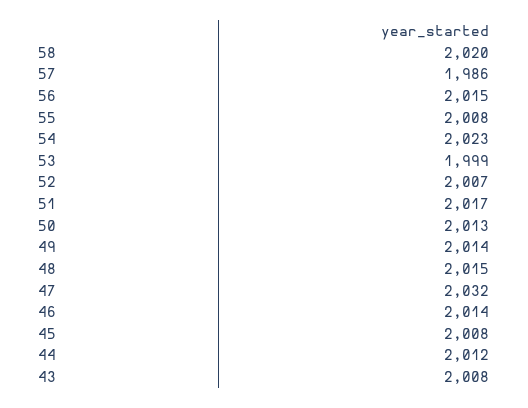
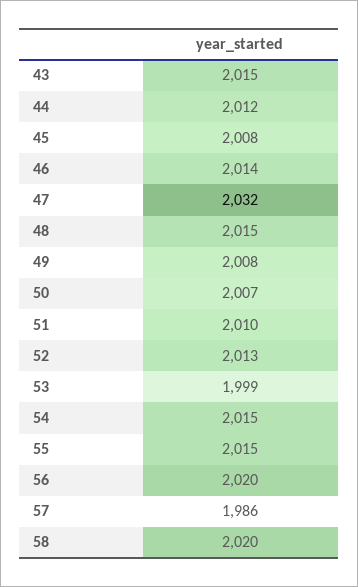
56: 2015 -> 2020
55: 2008 -> 2015
54: 2023 -> 2015
52: 2007 -> 2013
51: 2017 -> 2010
50: 2013 -> 2007
49: 2014 -> 2008
43: 2008 -> 2015

